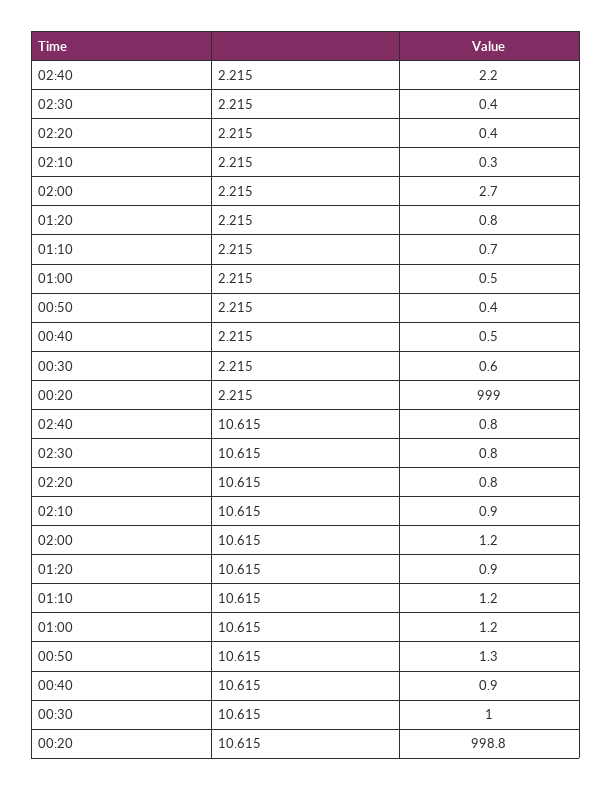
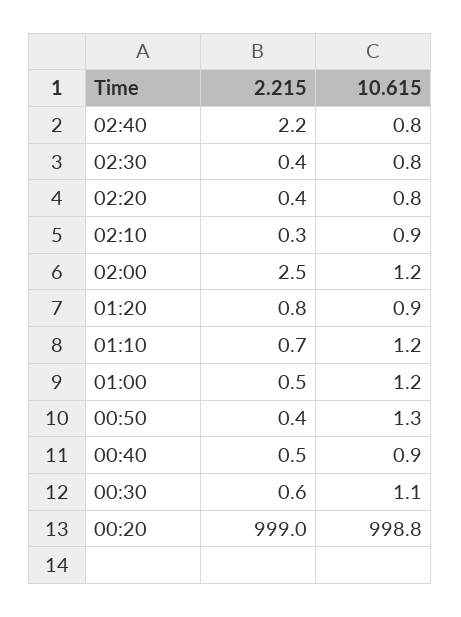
02:00, 2.215: 2.7 -> 2.5
00:30, 10.615: 1 -> 1.1

